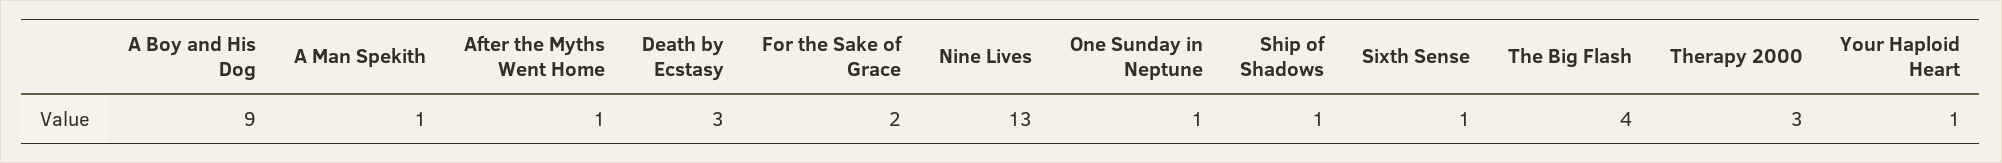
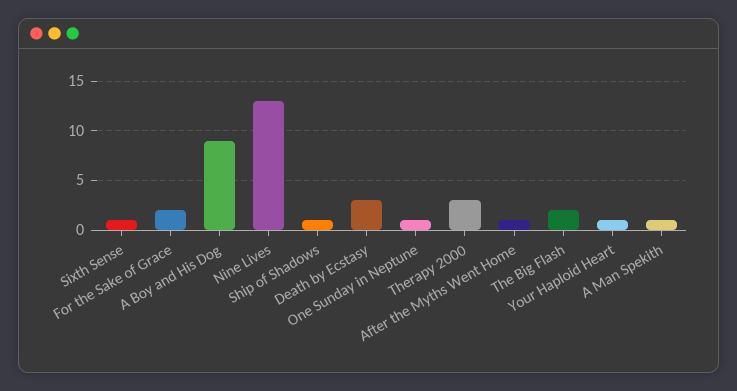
The Big Flash: 4 -> 2

